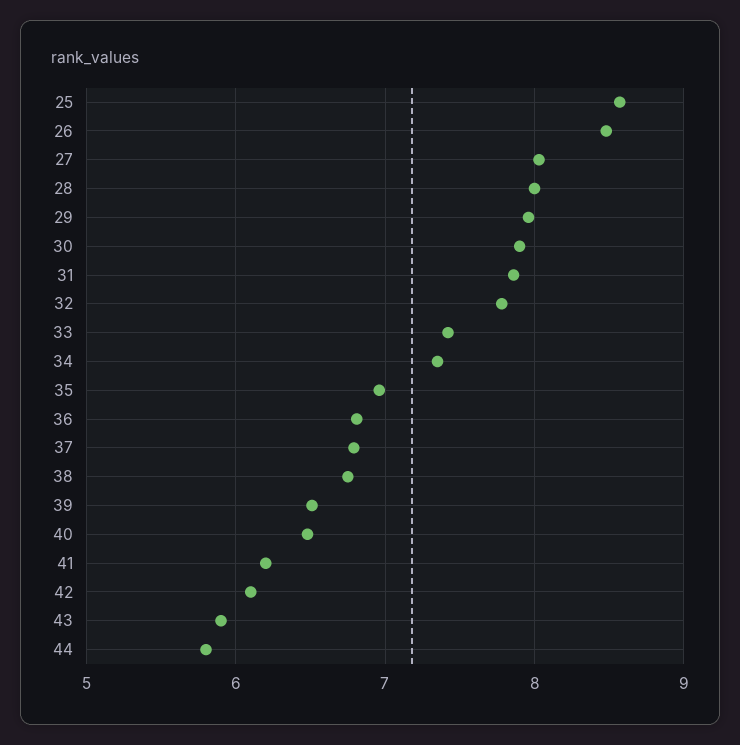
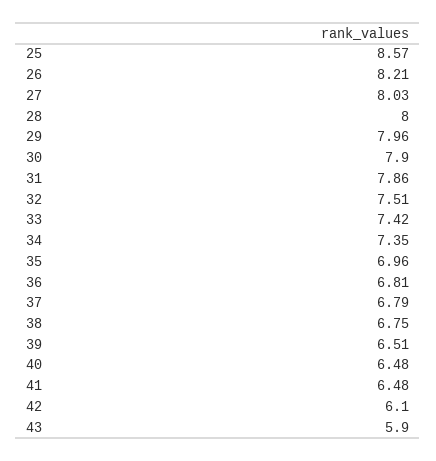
26: 8.5 -> 8.21
32: 7.8 -> 7.51
41: 6.2 -> 6.48
44: 5.8 -> none

